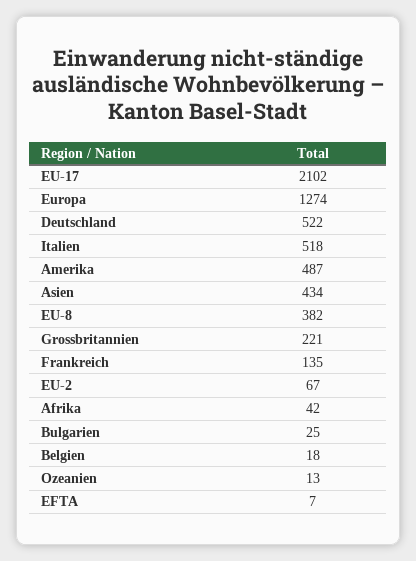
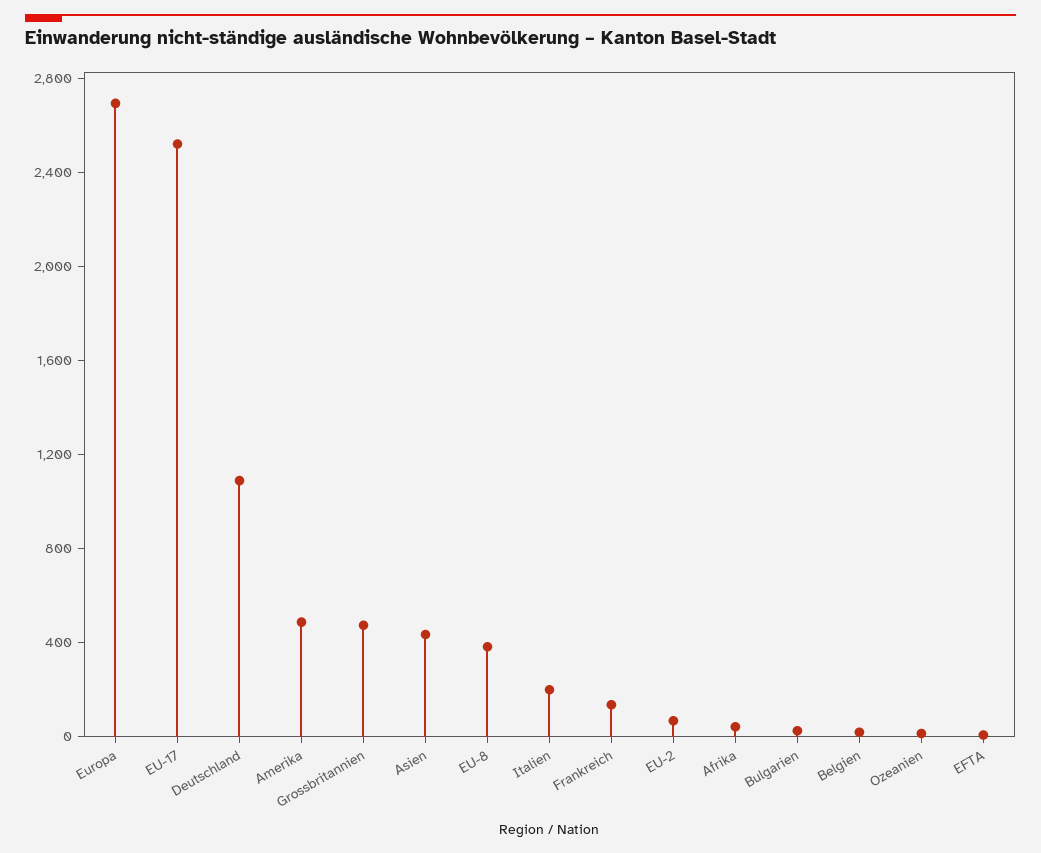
EU-17: 2102 -> 2500
Europa: 1274 -> 2700
Deutschland: 522 -> 1100
Italien: 518 -> 200
Grossbritannien: 221 -> 500

